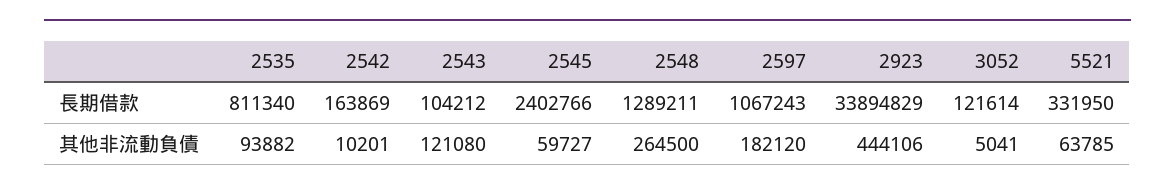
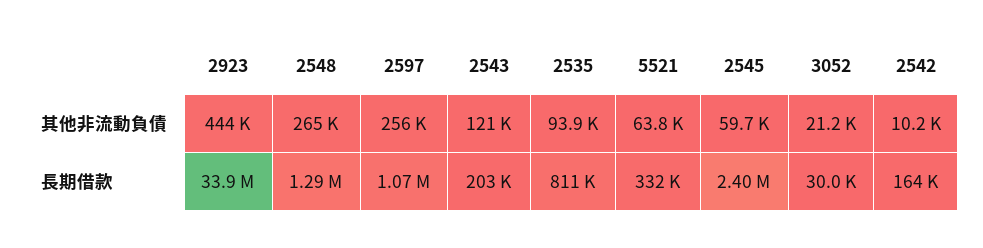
2543, 長期借款: 104212 -> 203000
3052, 長期借款: 121614 -> 30000
2597, 其他非流動負債: 182120 -> 256000
3052, 其他非流動負債: 5041 -> 21200

